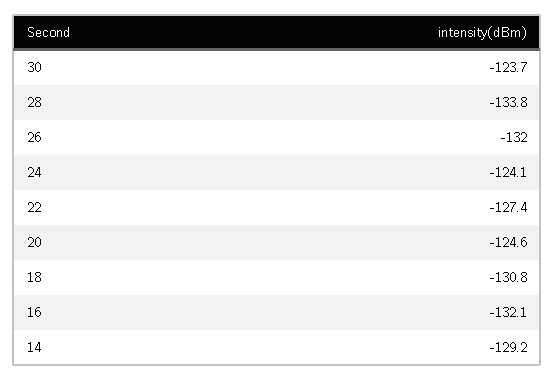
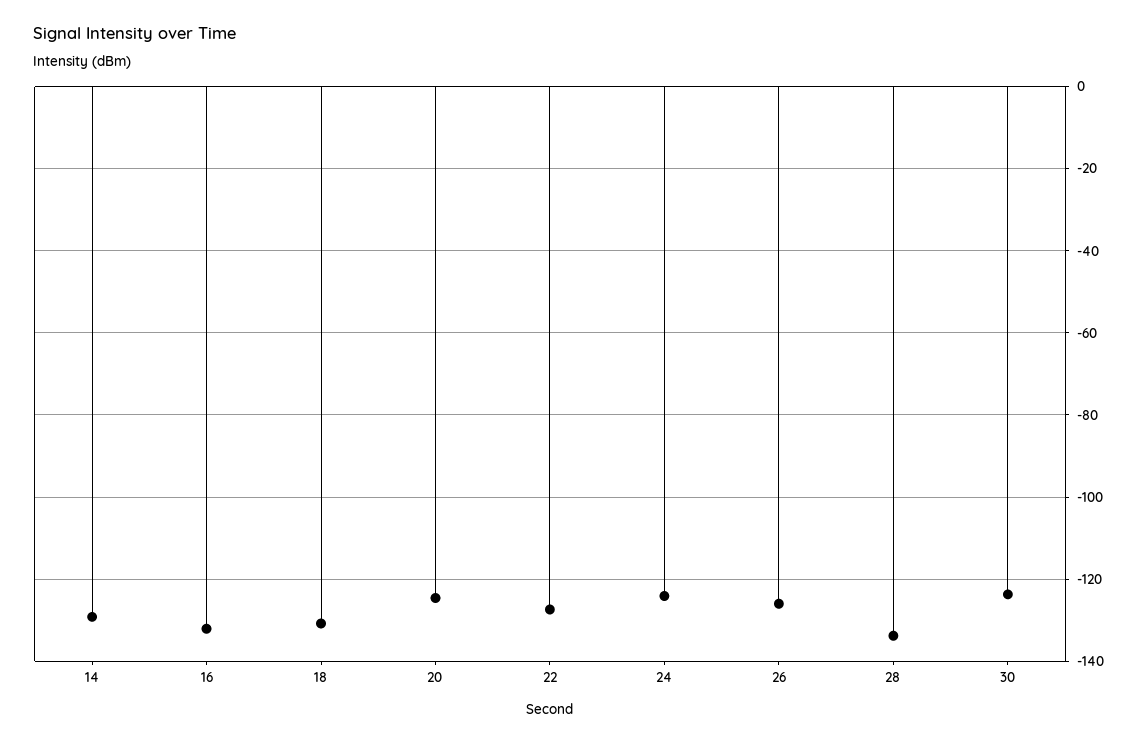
26: -132 -> -126

